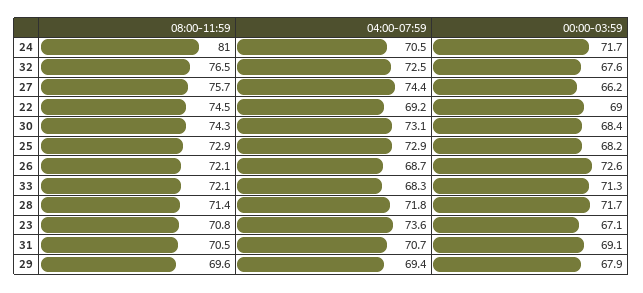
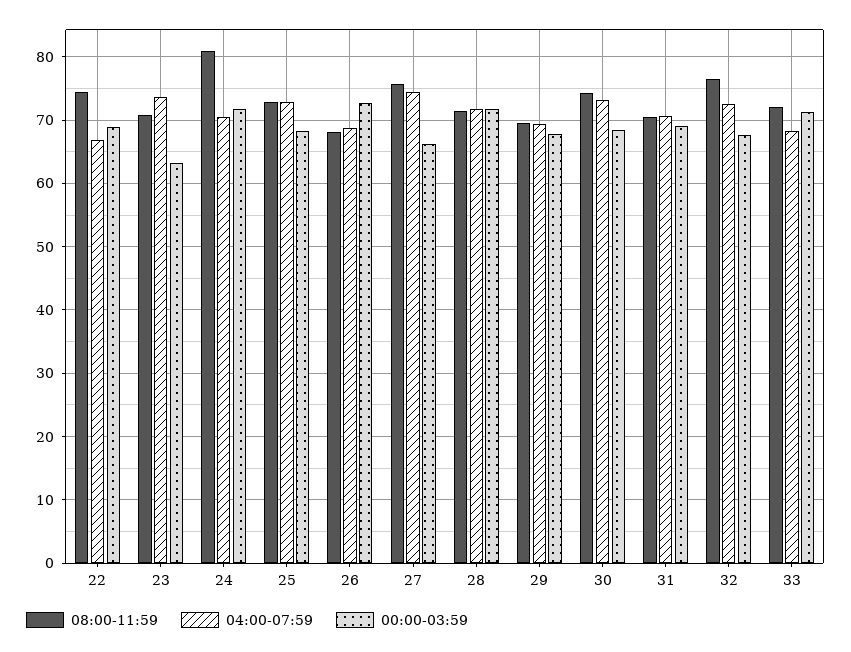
04:00-07:59, 22: 69.2 -> 67
08:00-11:59, 26: 72.1 -> 68
00:00-03:59, 23: 67.1 -> 63

